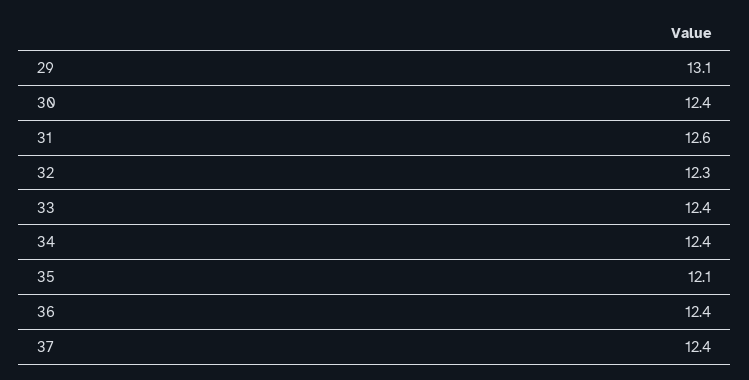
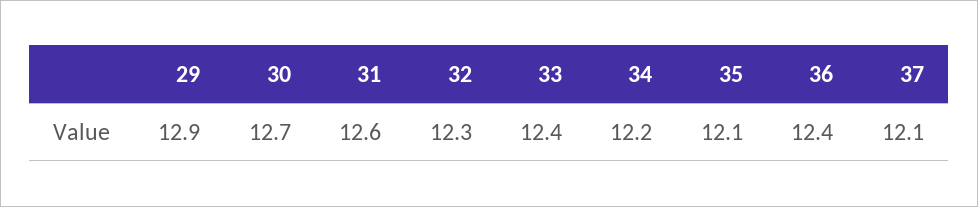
29: 13.1 -> 12.9
30: 12.4 -> 12.7
34: 12.4 -> 12.2
37: 12.4 -> 12.1

